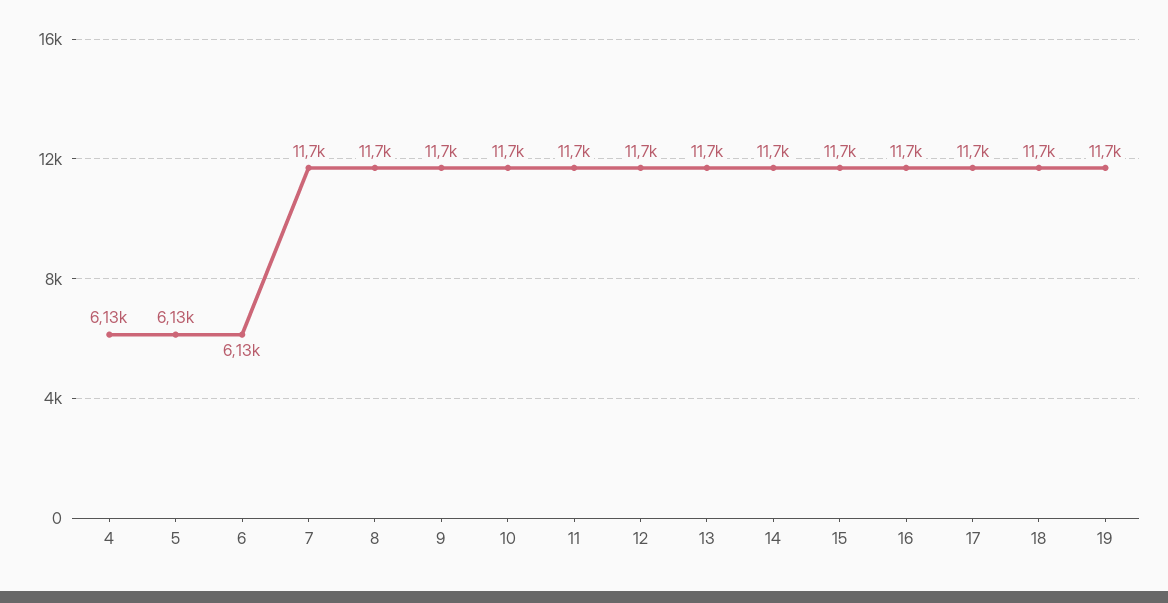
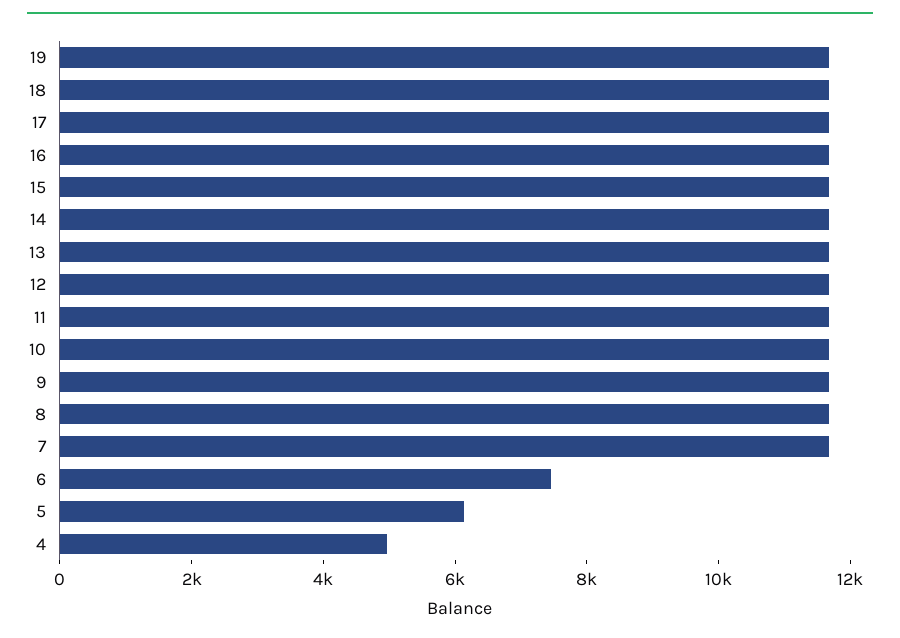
4: 6130 -> 5000
6: 6130 -> 7500

